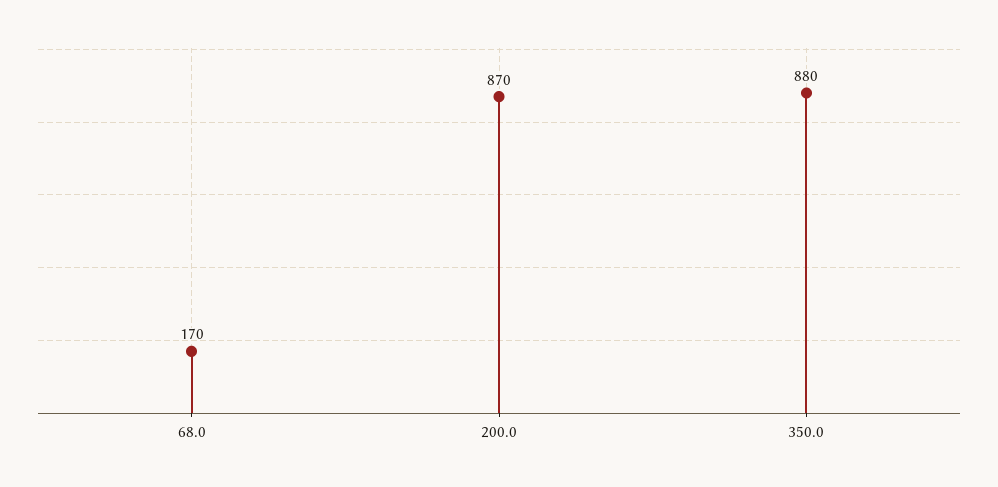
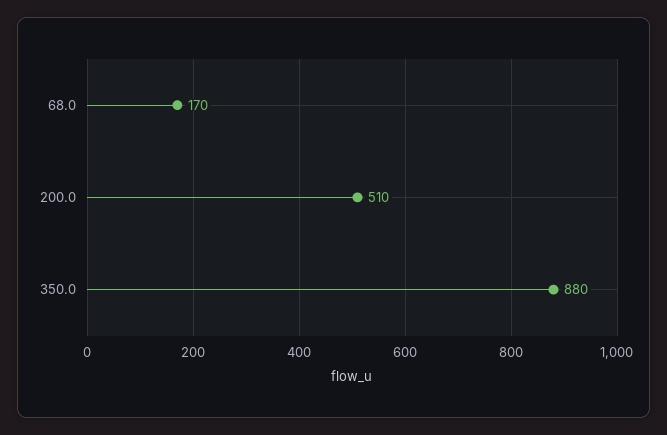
200.0: 870 -> 510

